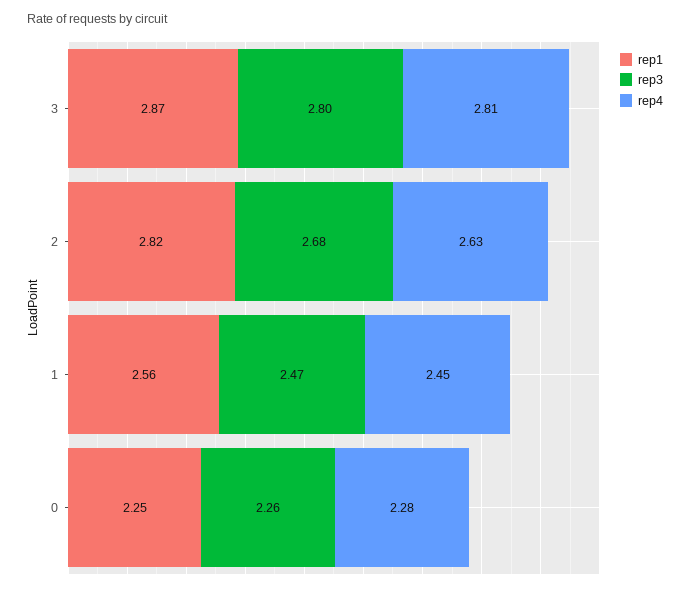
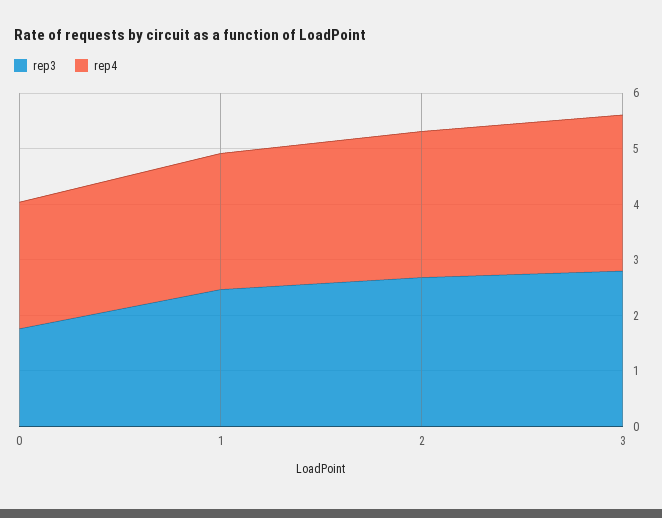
rep1, 3: 2.87 -> none
rep1, 2: 2.82 -> none
rep1, 1: 2.56 -> none
rep1, 0: 2.25 -> none
rep3, 0: 2.26 -> 1.8

